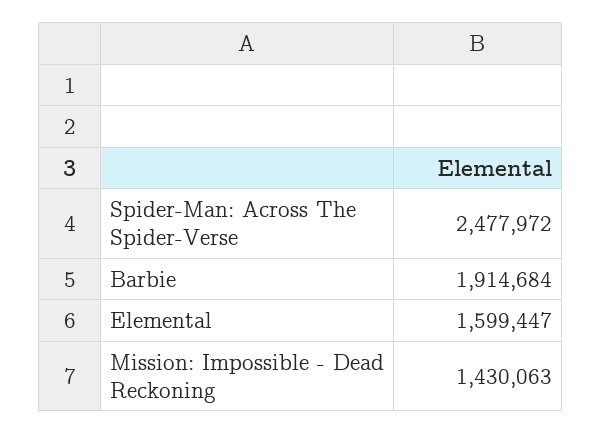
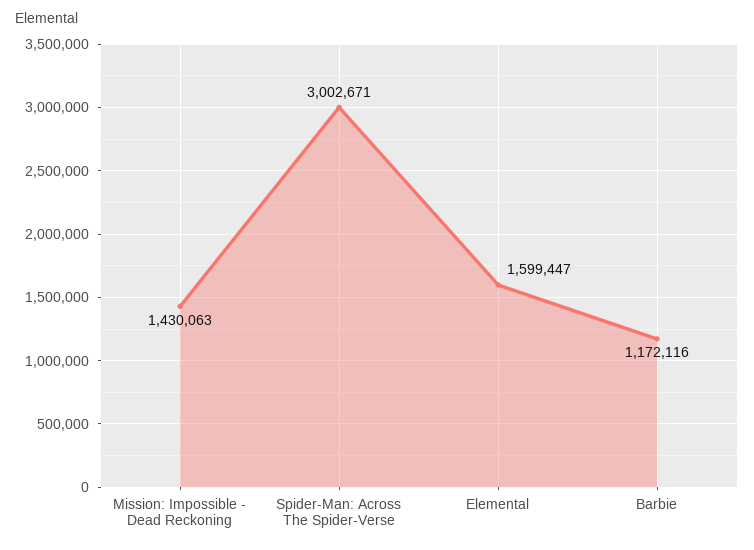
Spider-Man: Across The Spider-Verse: 2477972 -> 3002671
Barbie: 1914684 -> 1172116

